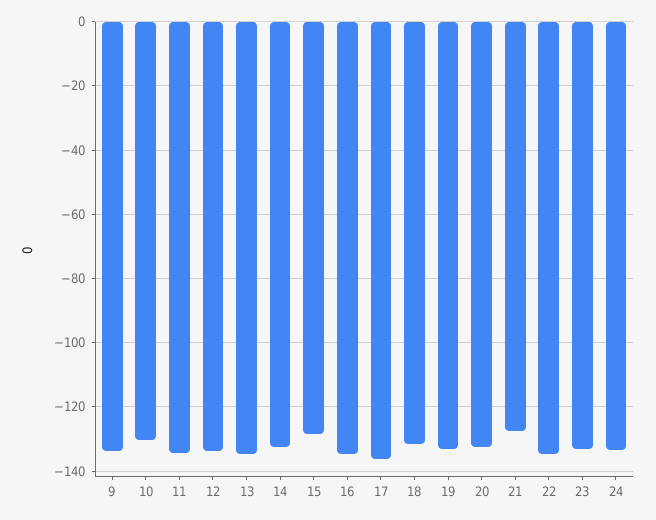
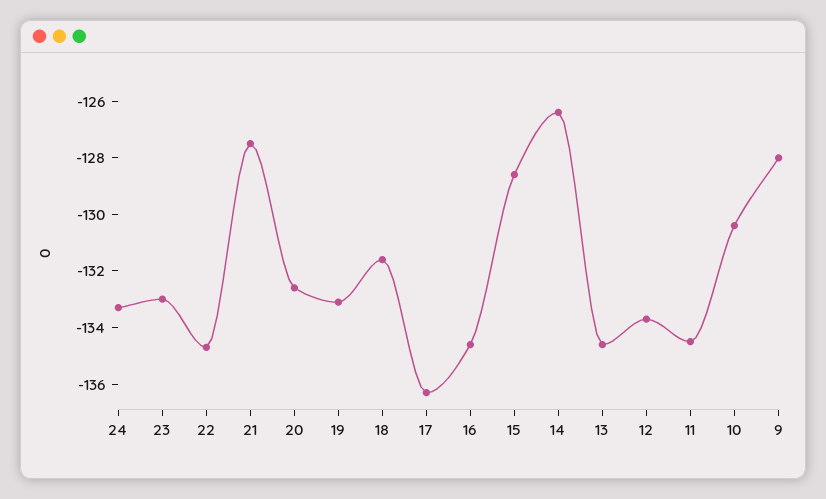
9: -134 -> -128
14: -132 -> -126.5

